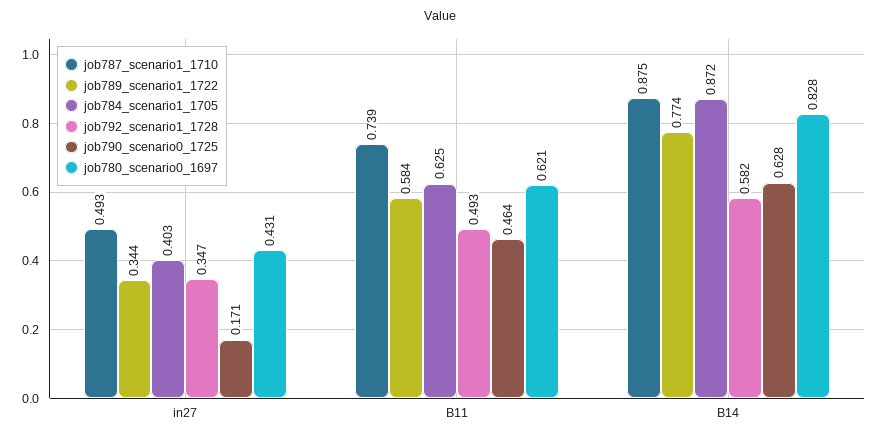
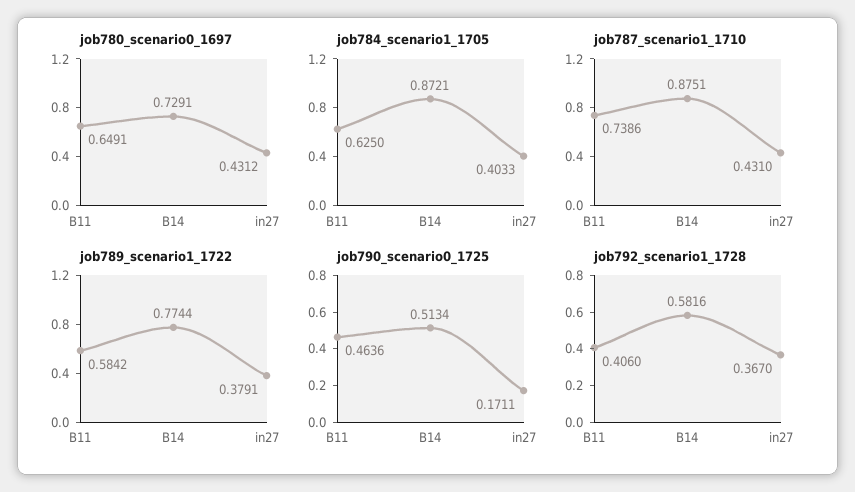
job787_scenario1_1710, in27: 0.493 -> 0.431
job789_scenario1_1722, in27: 0.344 -> 0.3791
job792_scenario1_1728, in27: 0.347 -> 0.367
job792_scenario1_1728, B11: 0.493 -> 0.406
job780_scenario0_1697, B11: 0.621 -> 0.6491
job790_scenario0_1725, B14: 0.628 -> 0.5134
job780_scenario0_1697, B14: 0.828 -> 0.7291

